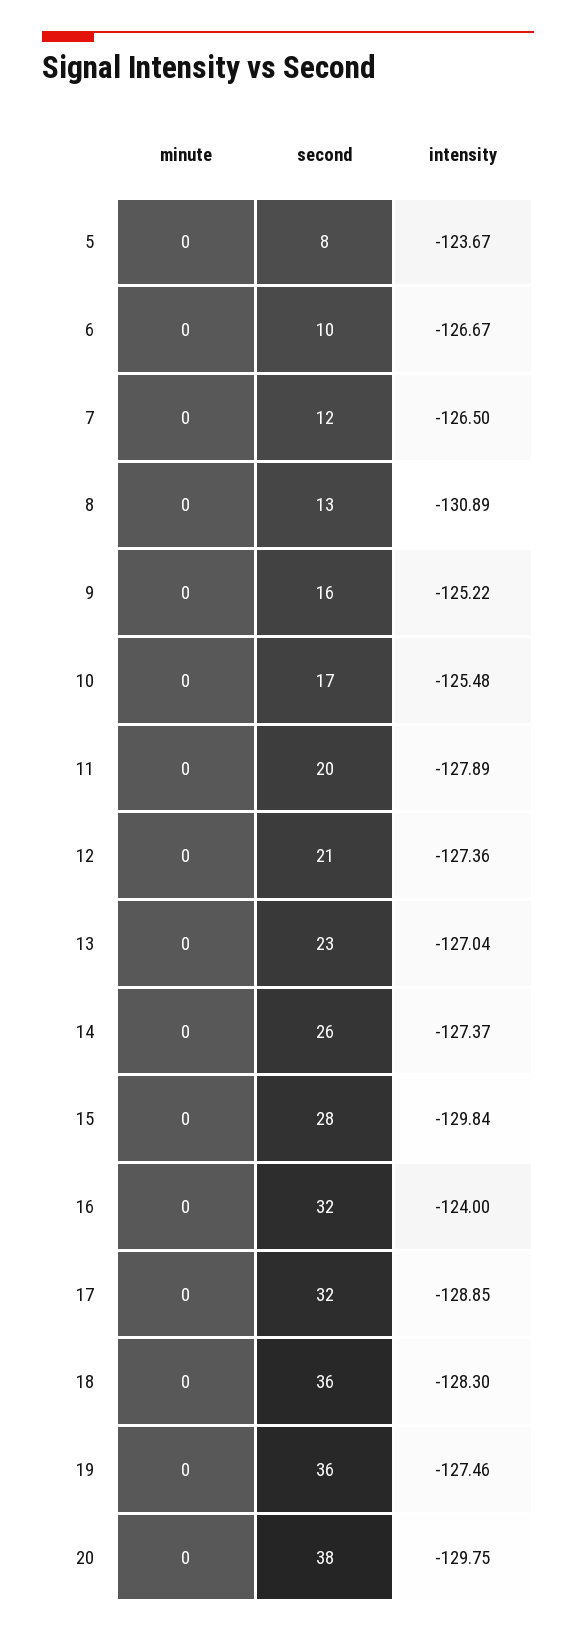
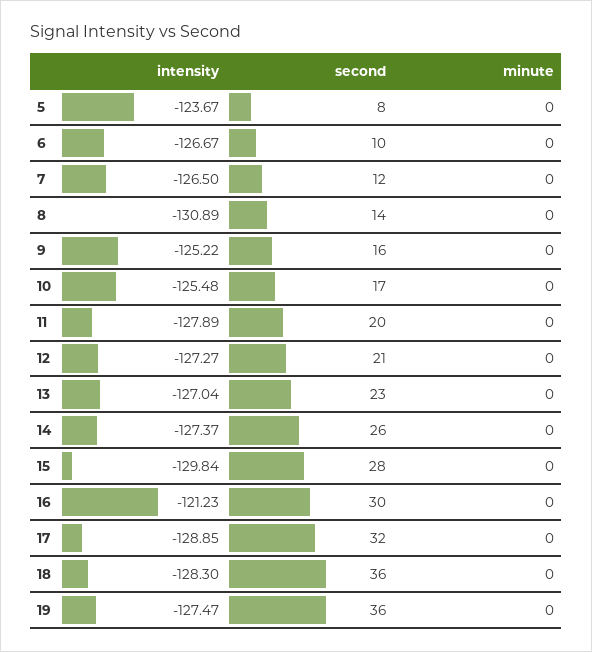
second, 8: 13 -> 14
intensity, 12: -127.36 -> -127.27
second, 16: 32 -> 30
intensity, 16: -124 -> -121.23
intensity, 19: -127.46 -> -127.47
minute, 20: 0 -> none
second, 20: 38 -> none
intensity, 20: -129.75 -> none

